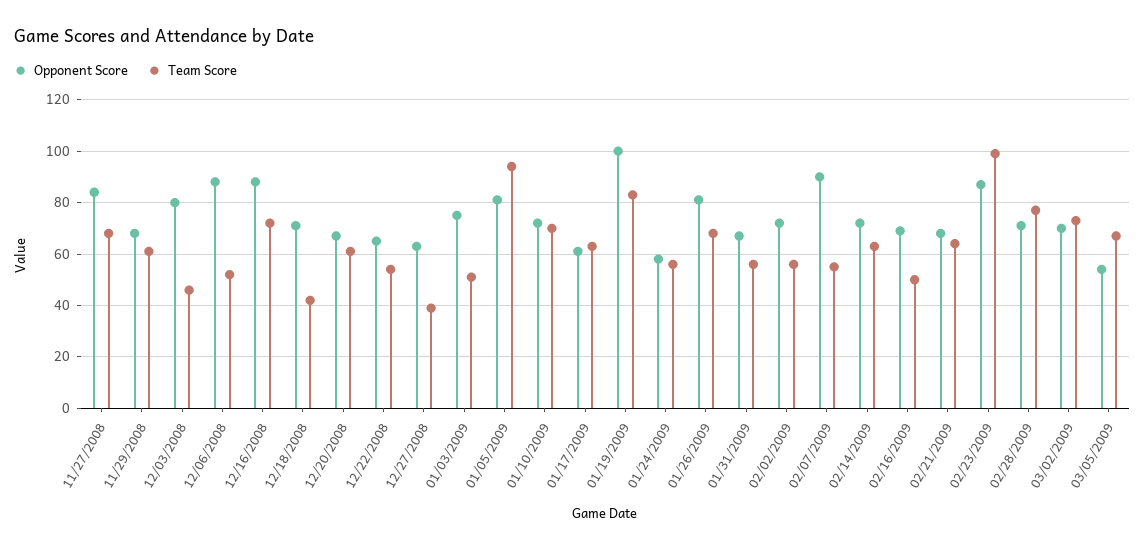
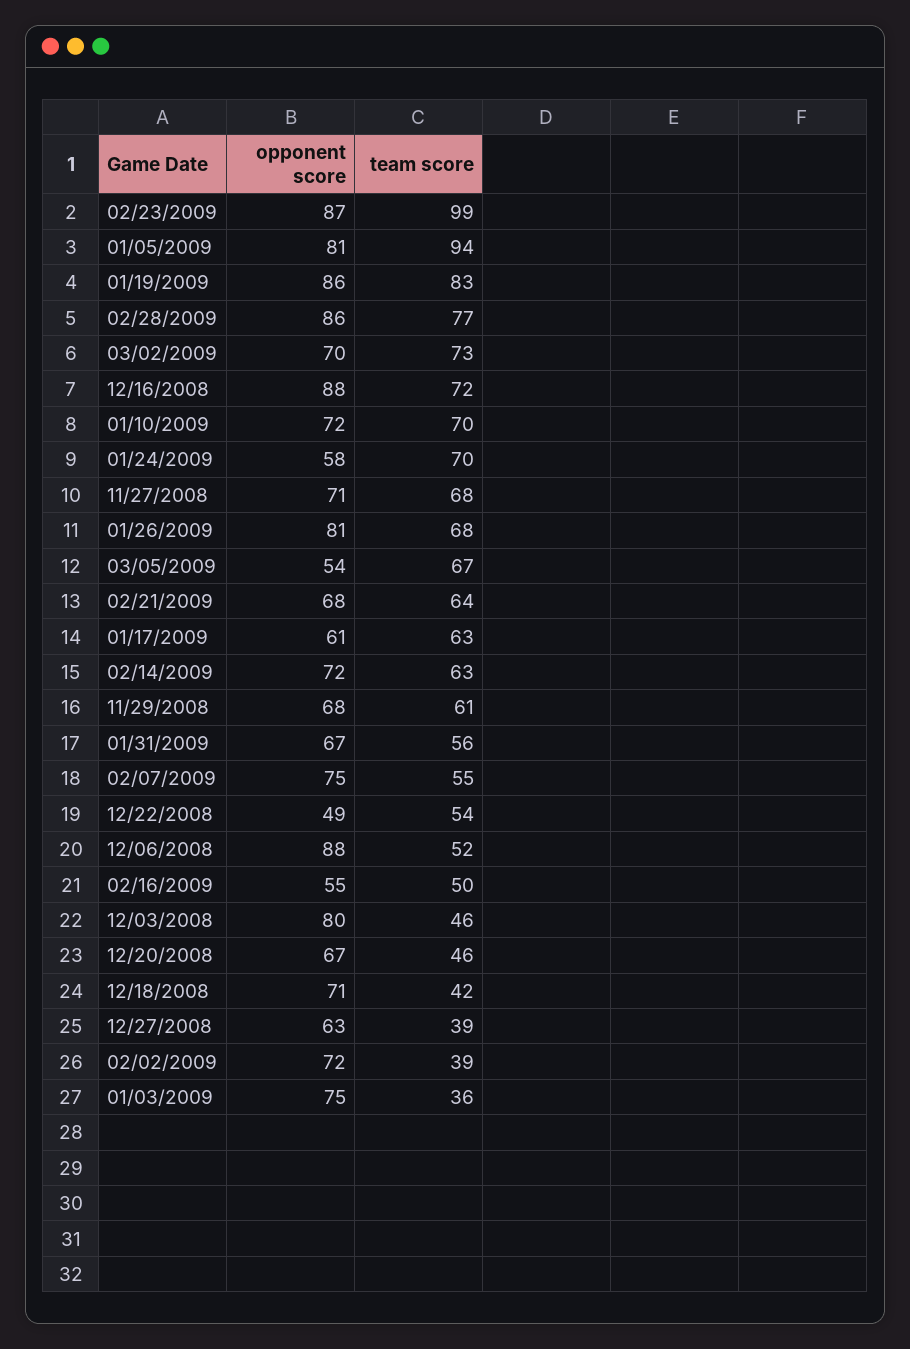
Opponent Score, 11/27/2008: 85 -> 71
Team Score, 12/20/2008: 60 -> 46
Opponent Score, 12/22/2008: 65 -> 49
Team Score, 01/03/2009: 50 -> 36
Opponent Score, 01/19/2009: 100 -> 86
Team Score, 01/24/2009: 55 -> 70
Team Score, 02/02/2009: 55 -> 39
Opponent Score, 02/07/2009: 90 -> 75
Opponent Score, 02/16/2009: 70 -> 55
Opponent Score, 02/28/2009: 70 -> 86

